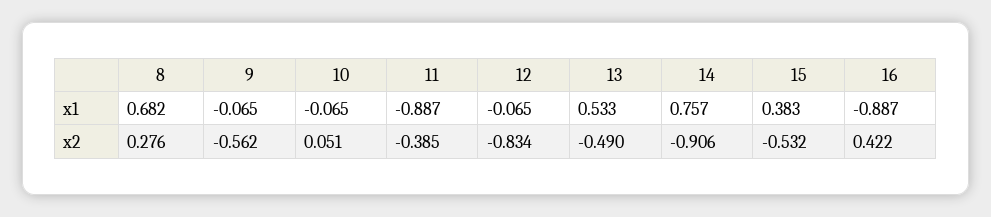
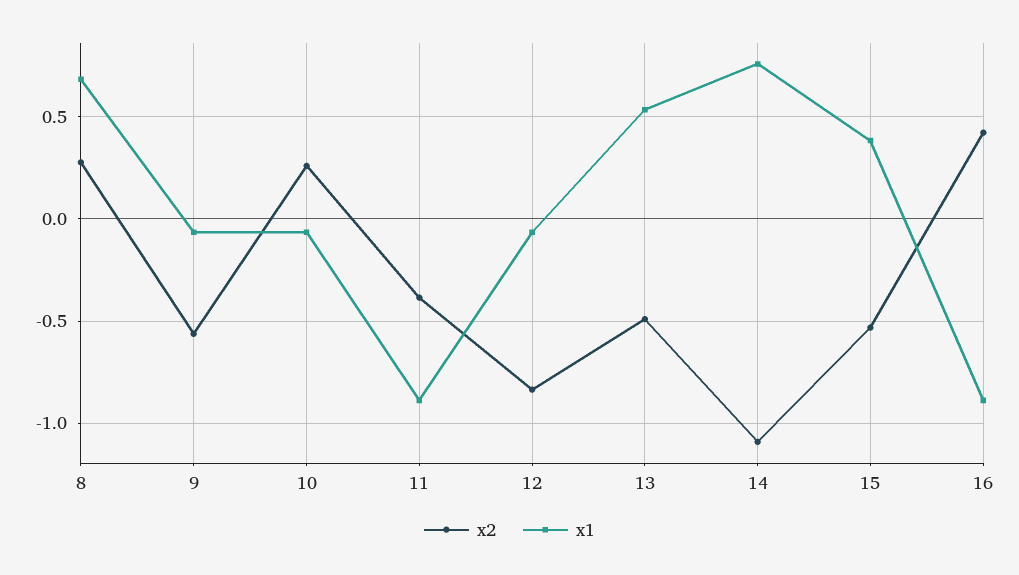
x2, 10: 0.051 -> 0.25
x2, 14: -0.906 -> -1.1

